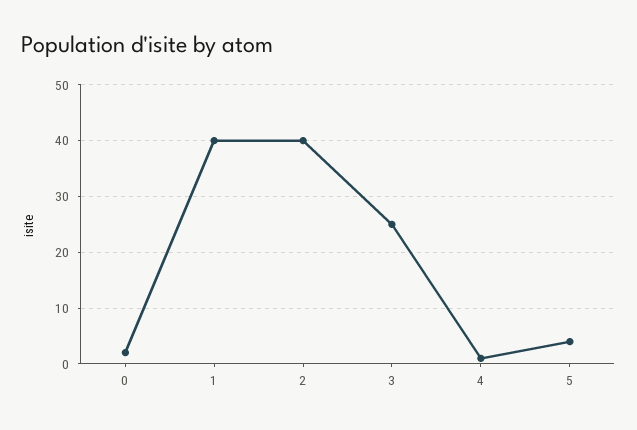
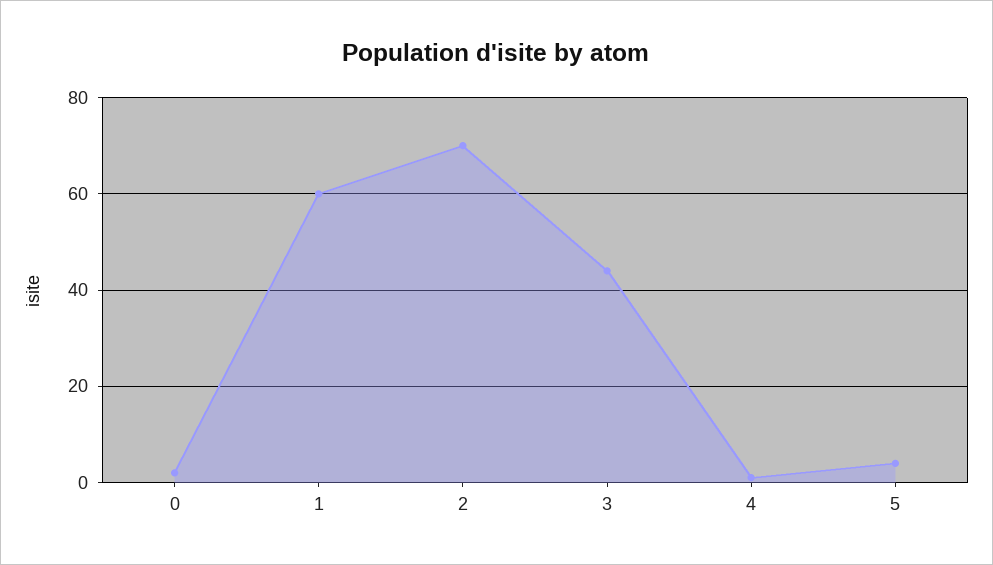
1: 40 -> 60
2: 40 -> 70
3: 25 -> 45

